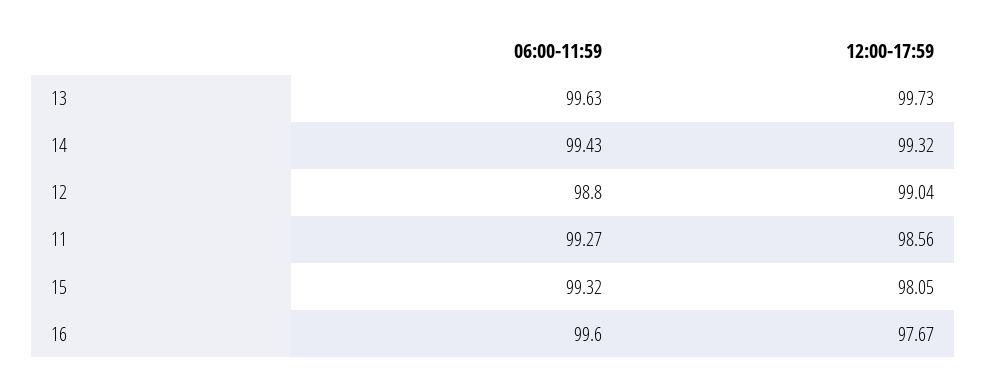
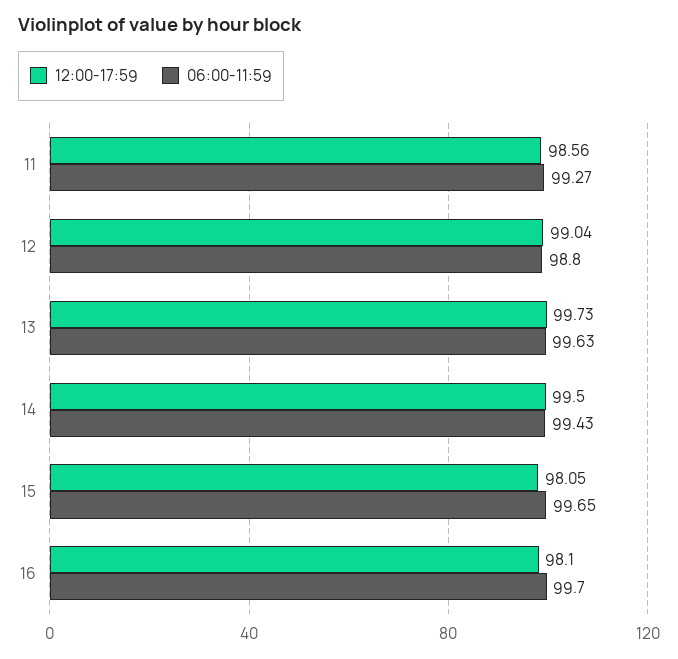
12:00-17:59, 14: 99.32 -> 99.5
06:00-11:59, 15: 99.32 -> 99.65
06:00-11:59, 16: 99.6 -> 99.7
12:00-17:59, 16: 97.67 -> 98.1

